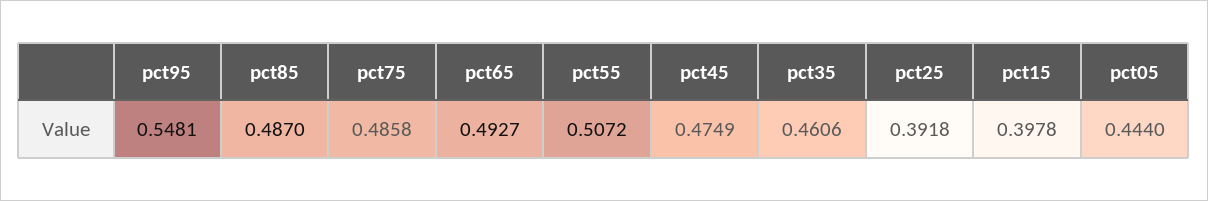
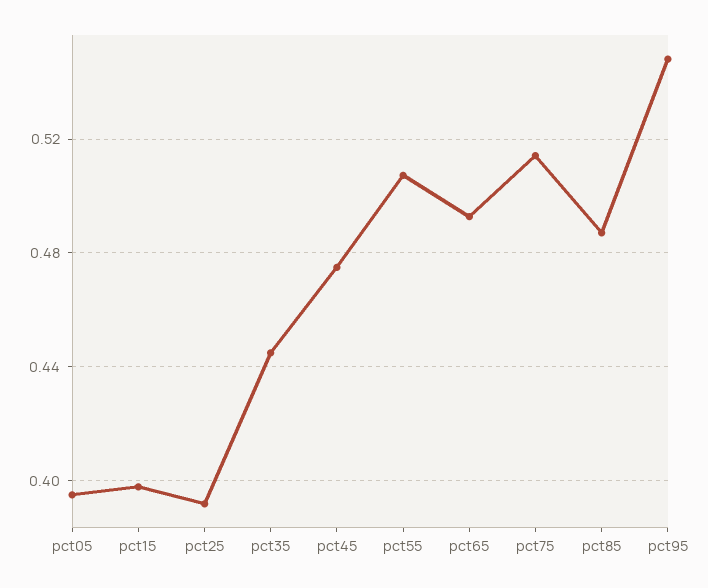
pct75: 0.4858 -> 0.515
pct35: 0.4606 -> 0.445
pct05: 0.444 -> 0.395

